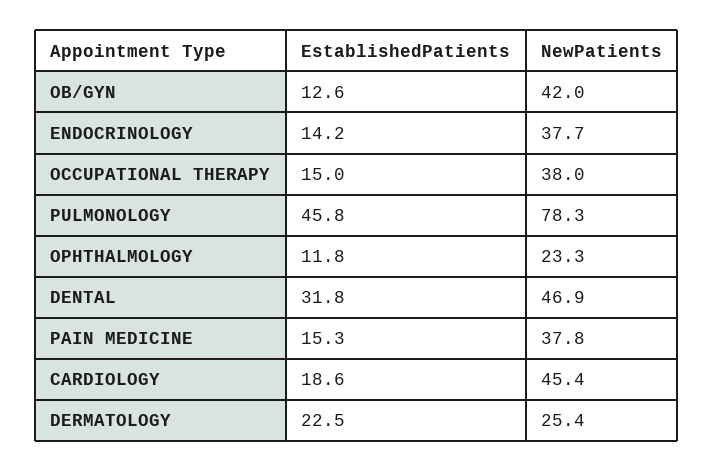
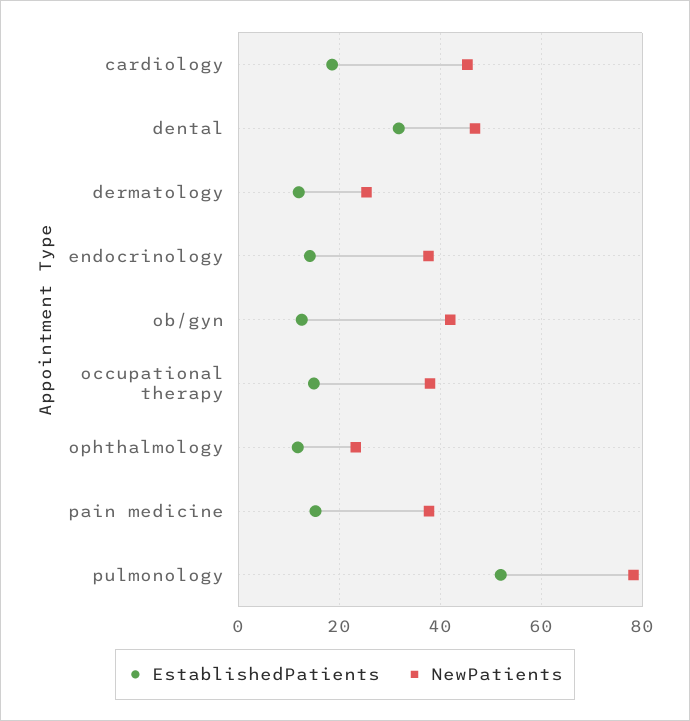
EstablishedPatients, PULMONOLOGY: 45.8 -> 52
EstablishedPatients, DERMATOLOGY: 22.5 -> 12

